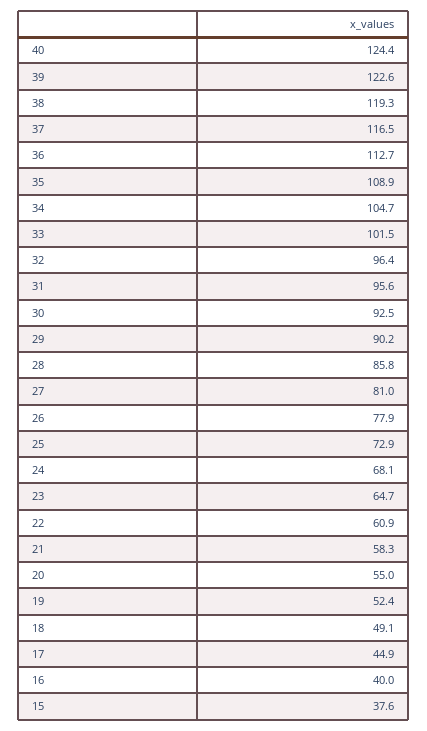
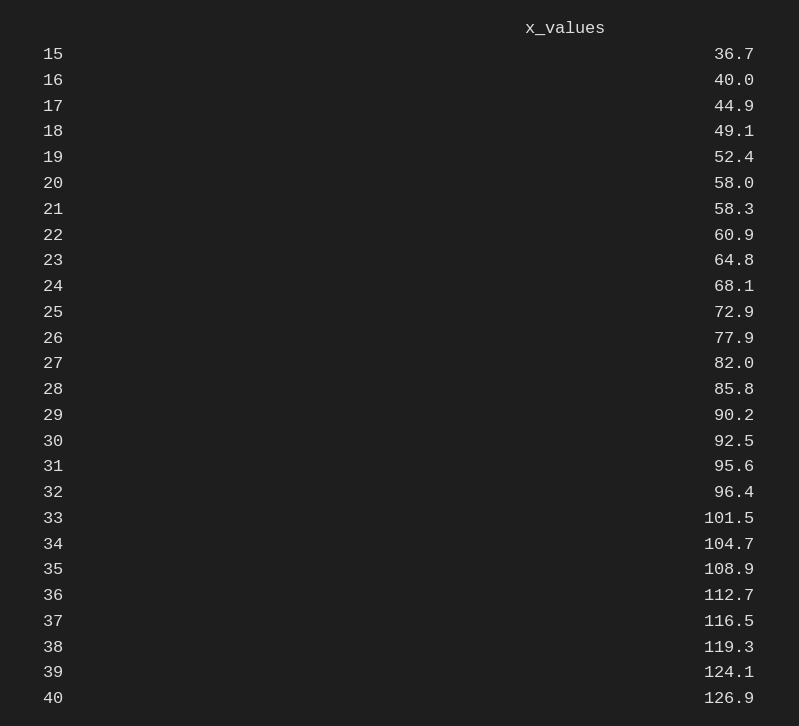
40: 124.4 -> 126.9
39: 122.6 -> 124.1
27: 81 -> 82
23: 64.7 -> 64.8
20: 55 -> 58
15: 37.6 -> 36.7

